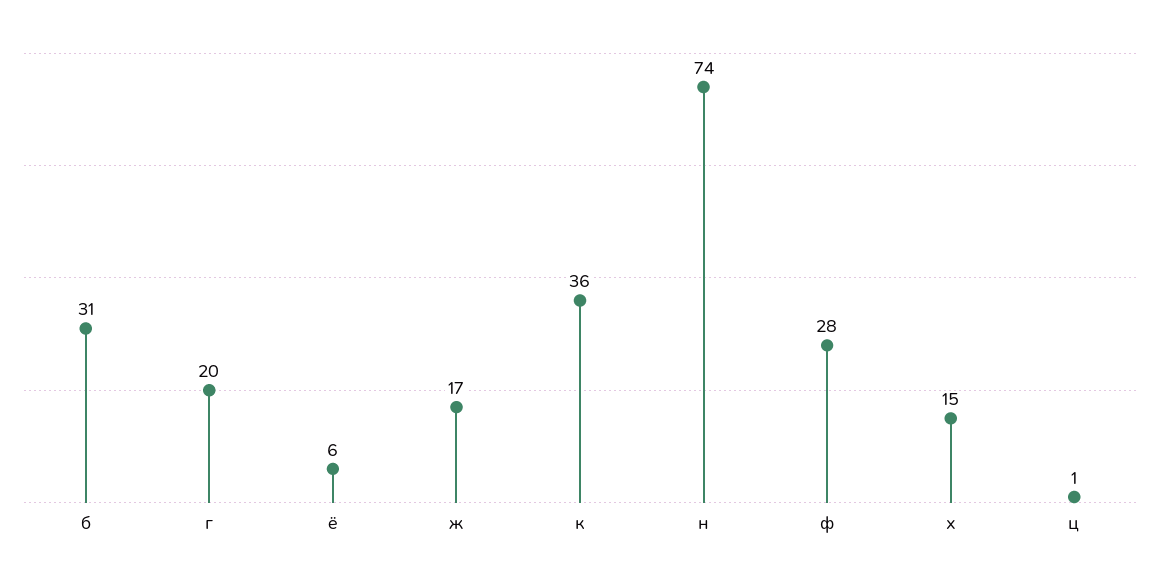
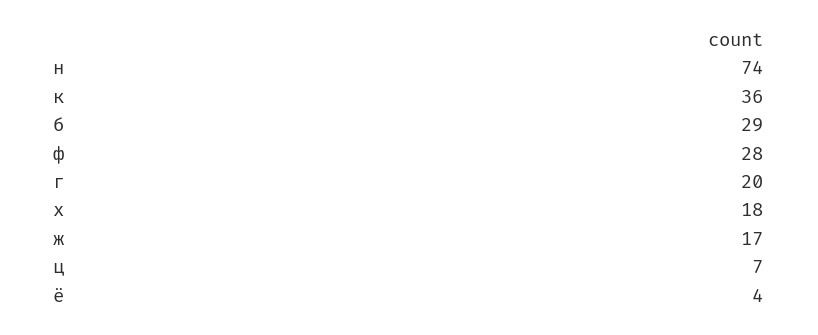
б: 31 -> 29
ё: 6 -> 4
х: 15 -> 18
ц: 1 -> 7

